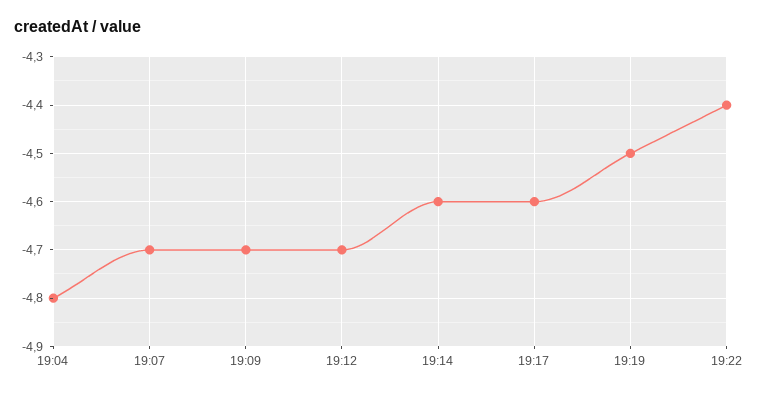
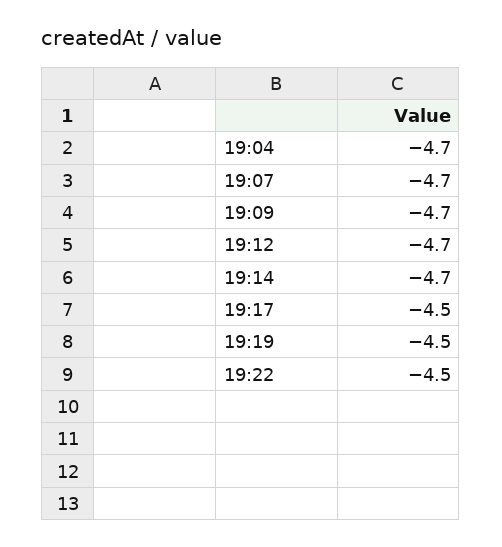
19:04: -4.8 -> -4.7
19:14: -4.6 -> -4.7
19:17: -4.6 -> -4.5
19:22: -4.4 -> -4.5

